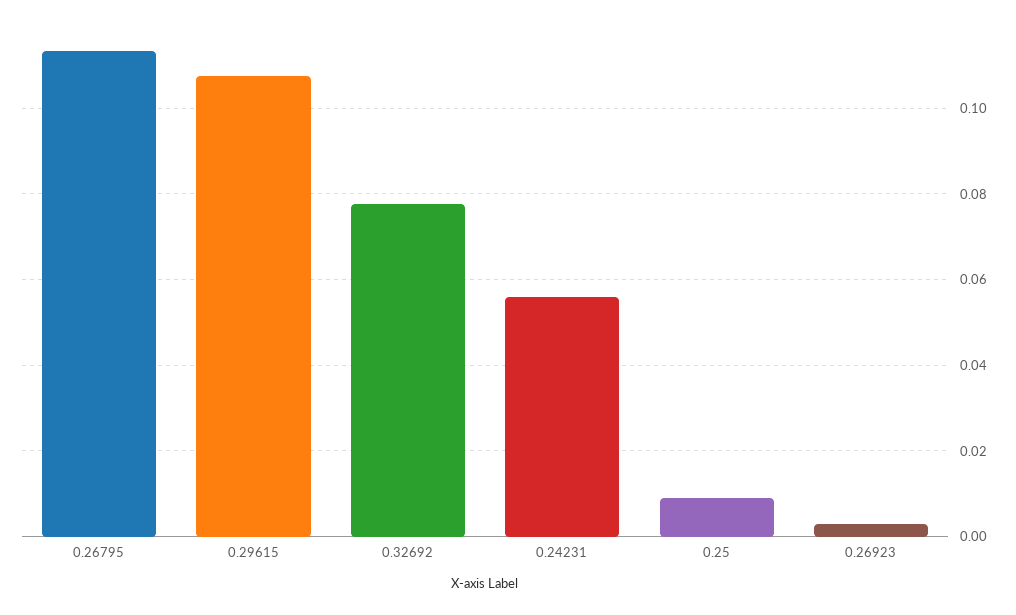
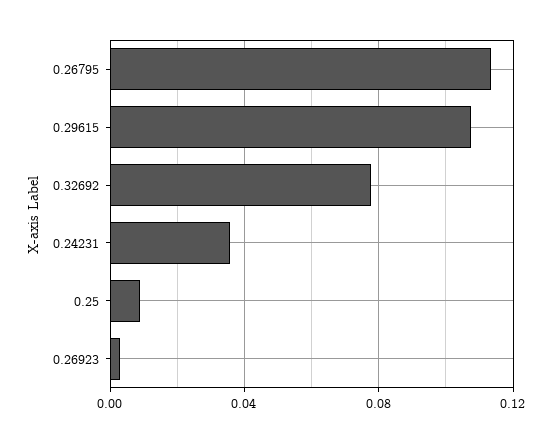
0.24231: 0.056 -> 0.035

